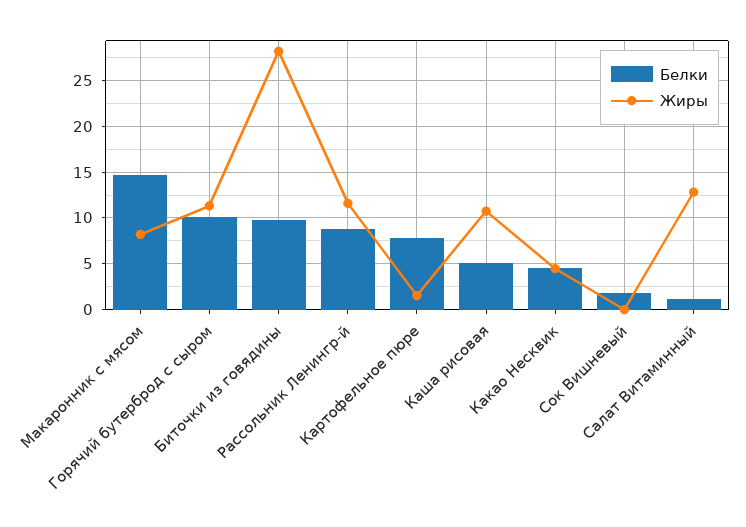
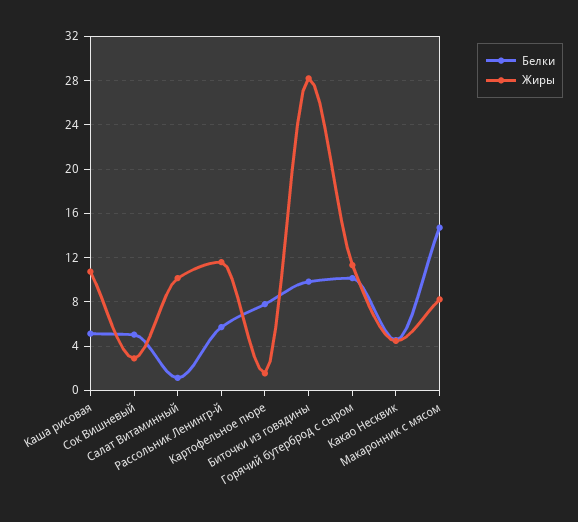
Белки, Рассольник Ленингр-й: 9 -> 6
Белки, Сок Вишневый: 2 -> 5
Жиры, Сок Вишневый: 0 -> 3
Жиры, Салат Витаминный: 13 -> 10

